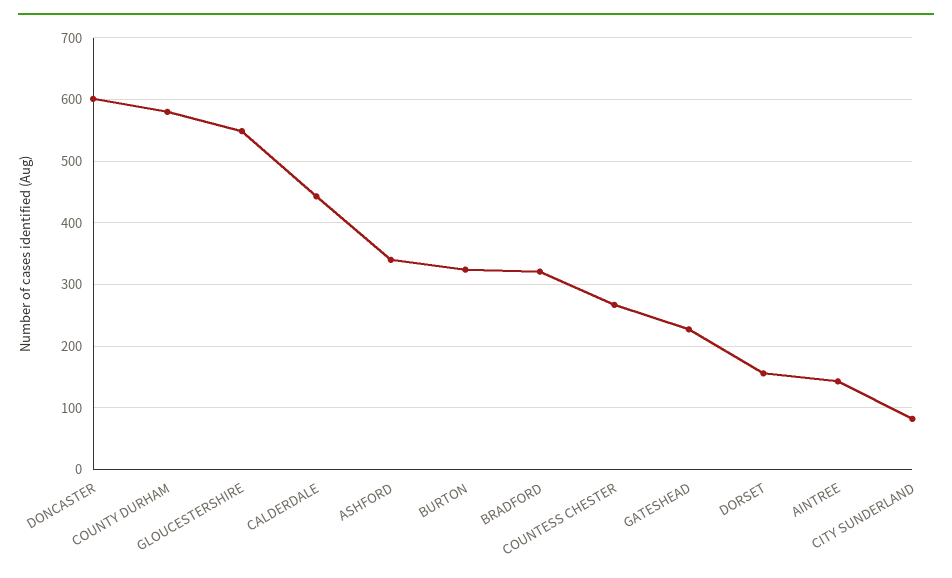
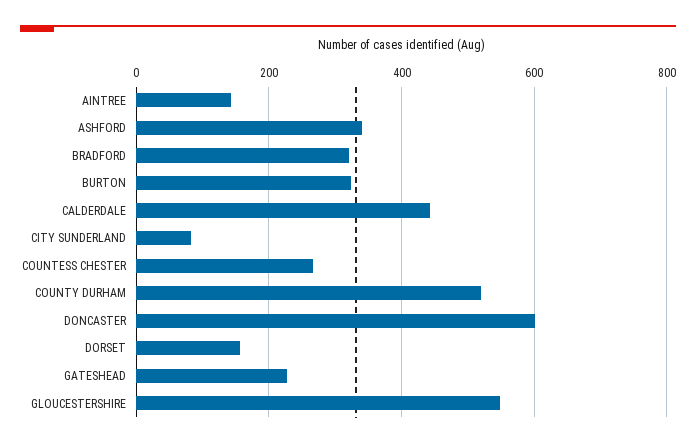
COUNTY DURHAM: 580 -> 520

